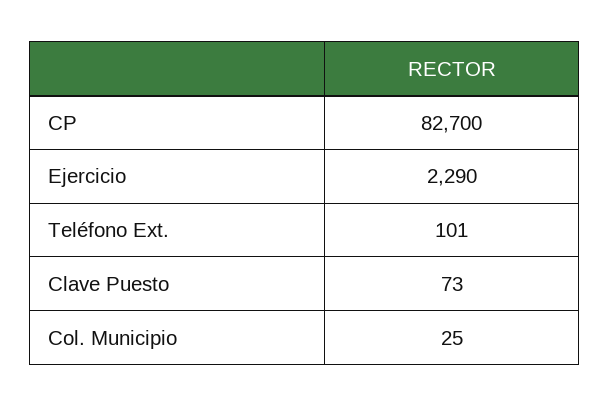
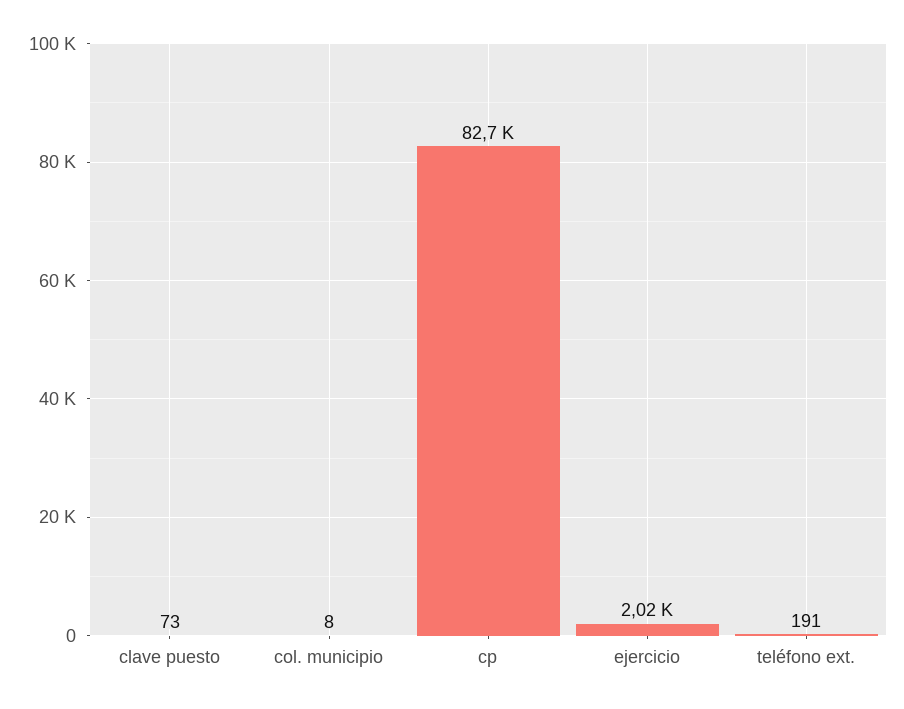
Ejercicio: 2290 -> 2020
Teléfono Ext.: 101 -> 191
Col. Municipio: 25 -> 8

